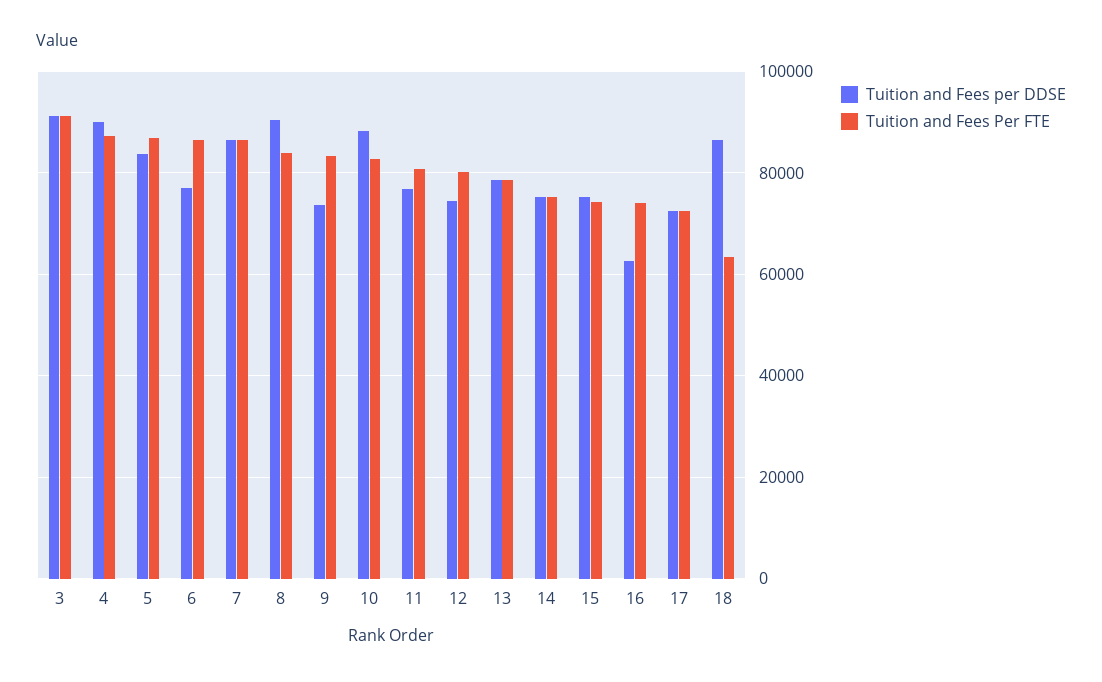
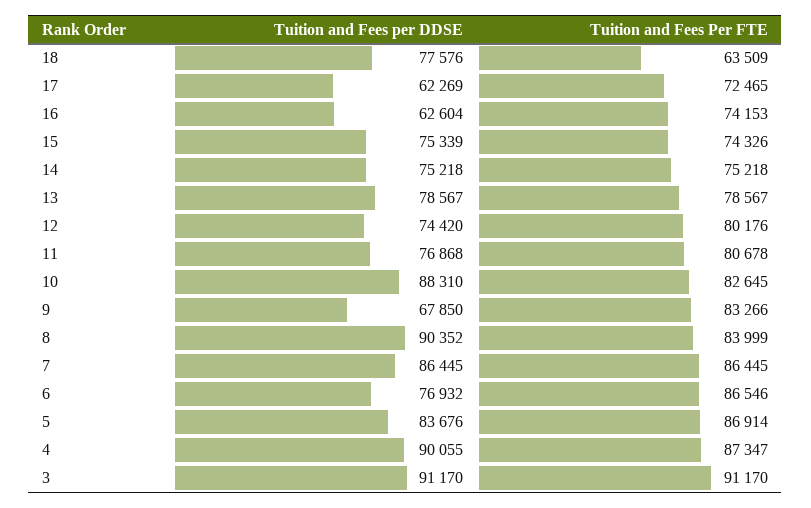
Tuition and Fees per DDSE, 9: 74000 -> 67850
Tuition and Fees per DDSE, 17: 72000 -> 62269
Tuition and Fees per DDSE, 18: 86000 -> 77576

